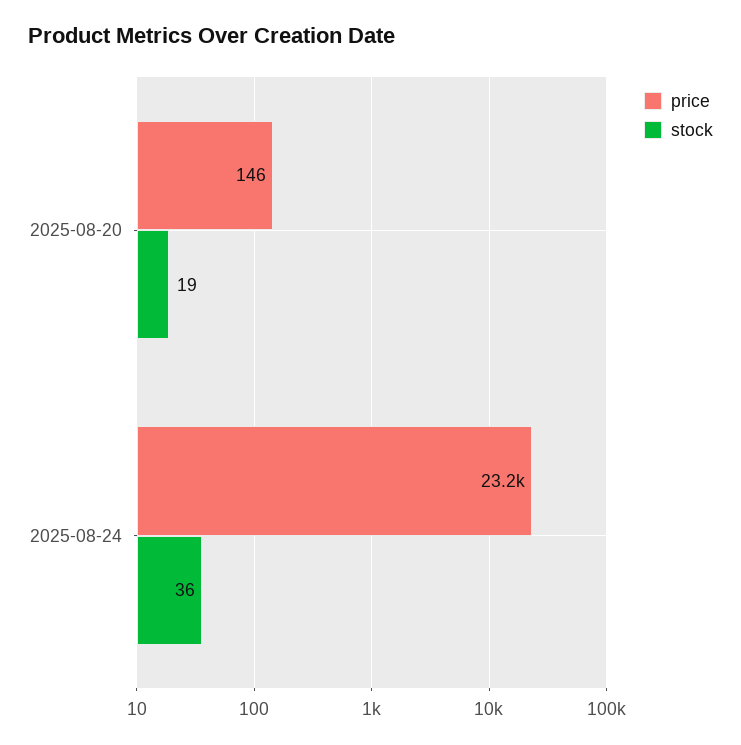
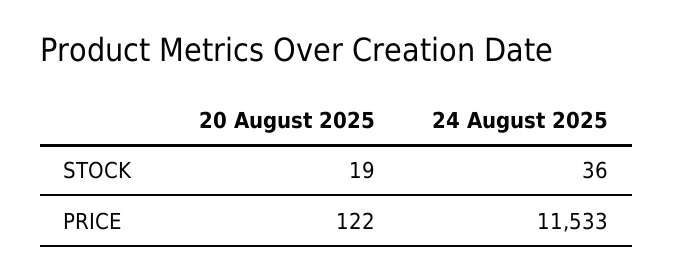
price, 2025-08-20: 146 -> 122
price, 2025-08-24: 23200 -> 11533

